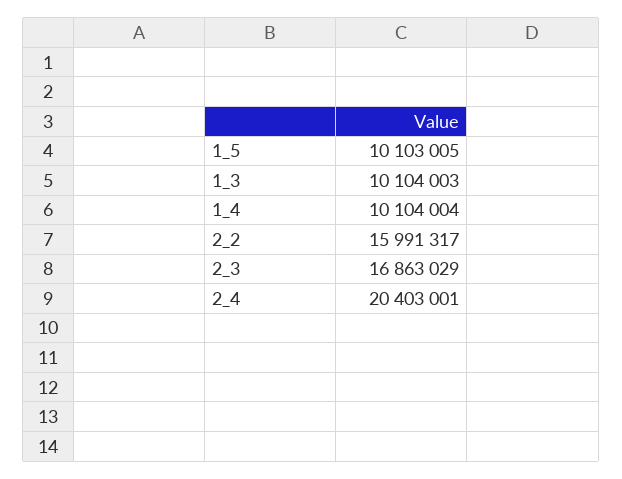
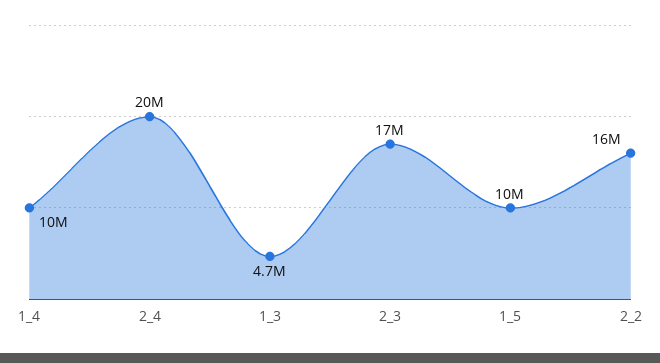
1_3: 10104003 -> 4700000

